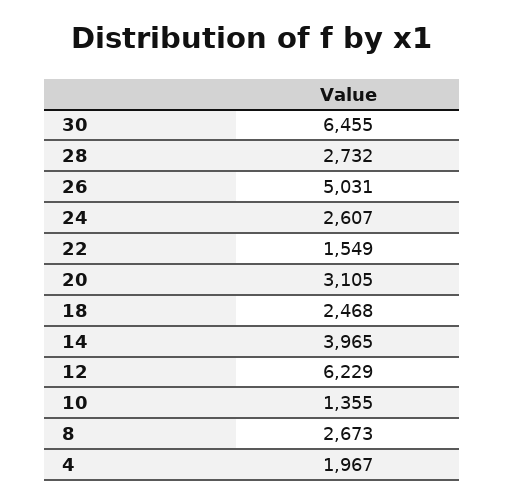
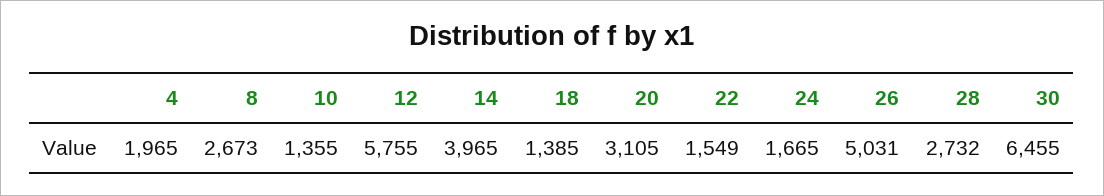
24: 2607 -> 1665
18: 2468 -> 1385
12: 6229 -> 5755
4: 1967 -> 1965

